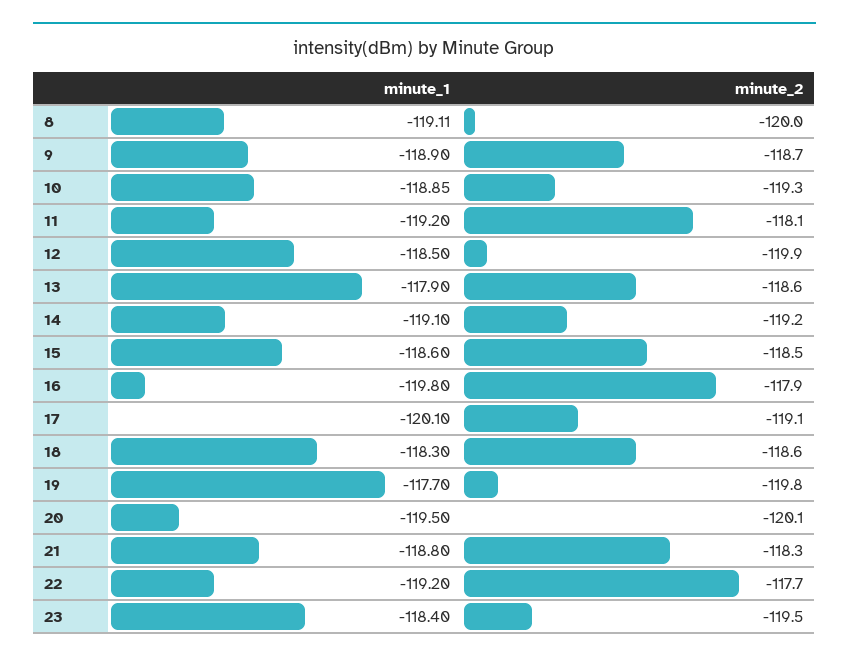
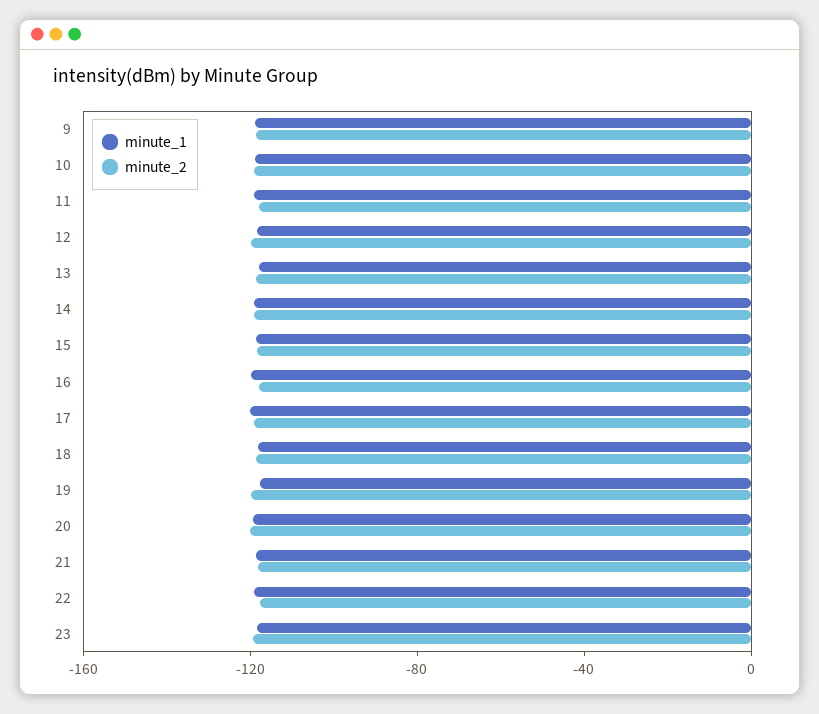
minute_1, 8: -119.11 -> none
minute_2, 8: -120 -> none

